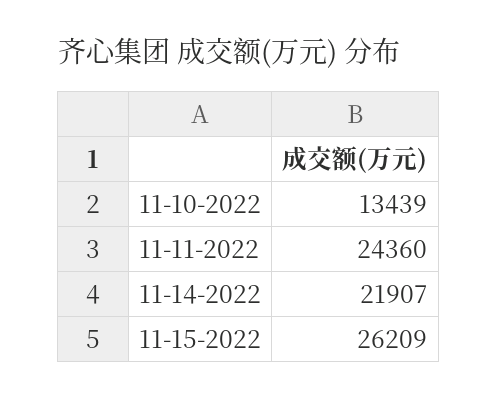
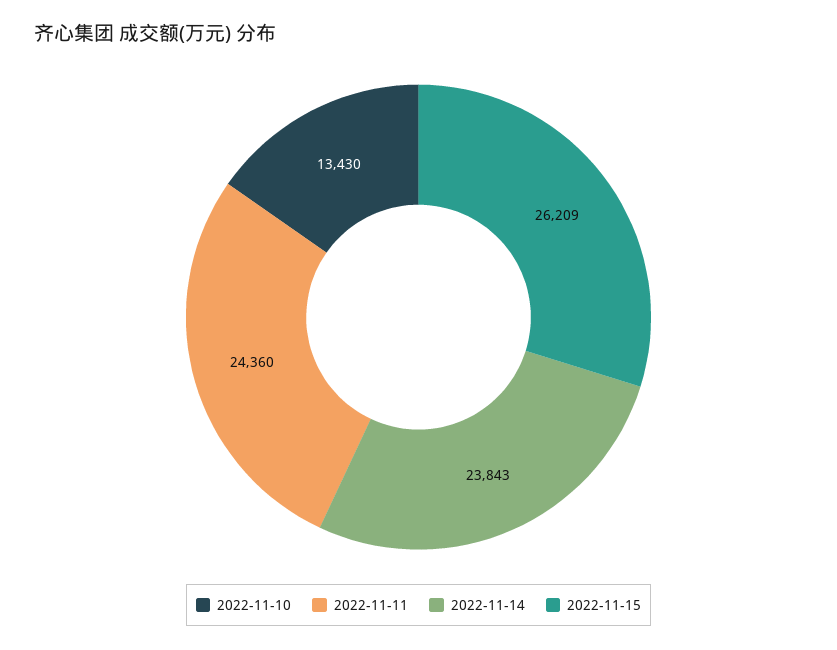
11-10-2022: 13439 -> 13430
11-14-2022: 21907 -> 23843

